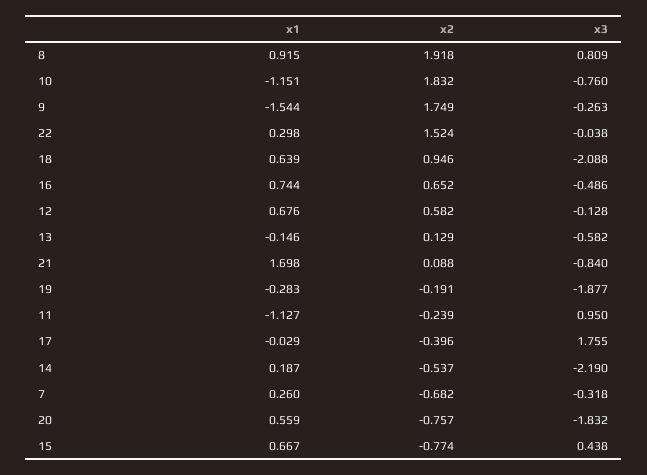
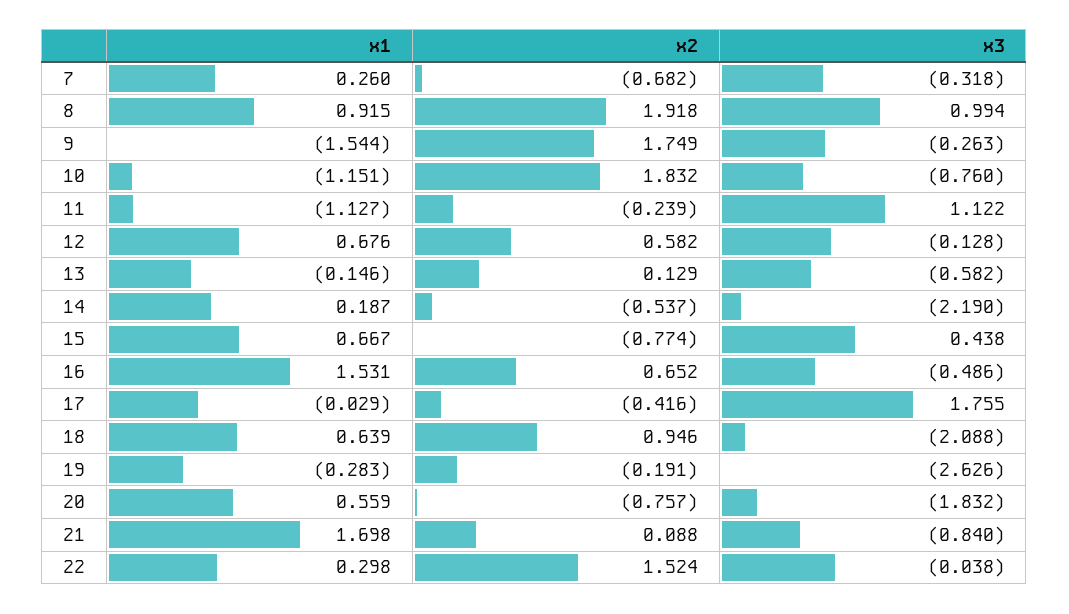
x3, 8: 0.809 -> 0.994
x1, 16: 0.744 -> 1.531
x3, 19: -1.877 -> -2.626
x3, 11: 0.95 -> 1.122
x2, 17: -0.396 -> -0.416

